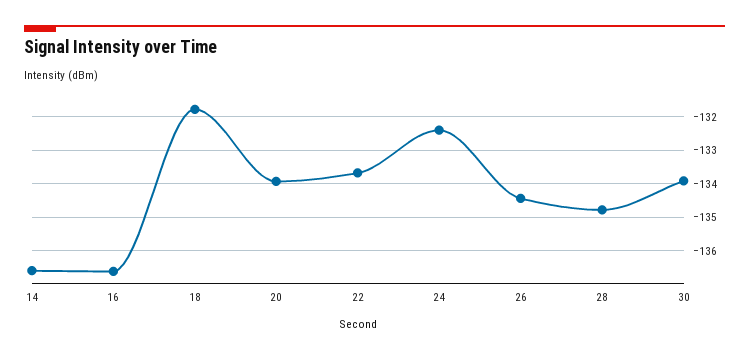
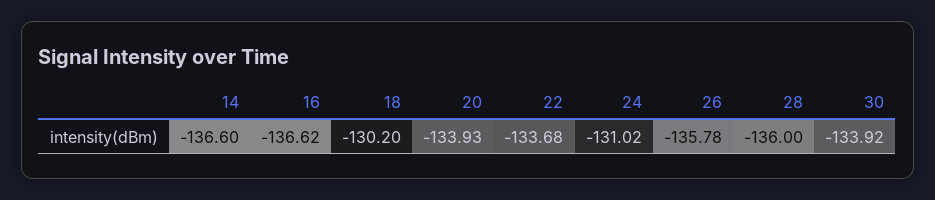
18: -131.8 -> -130.2
24: -132.4 -> -131.02
26: -134.4 -> -135.78
28: -134.8 -> -136

